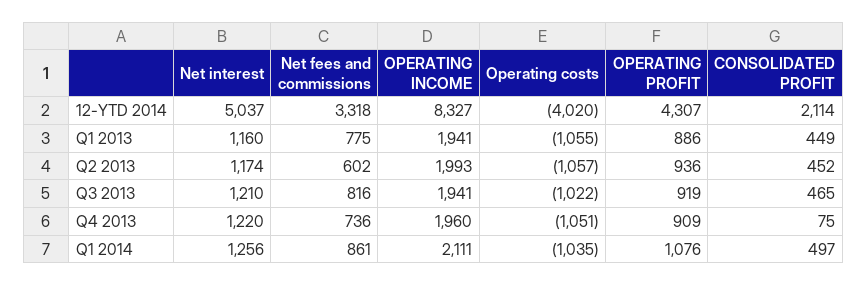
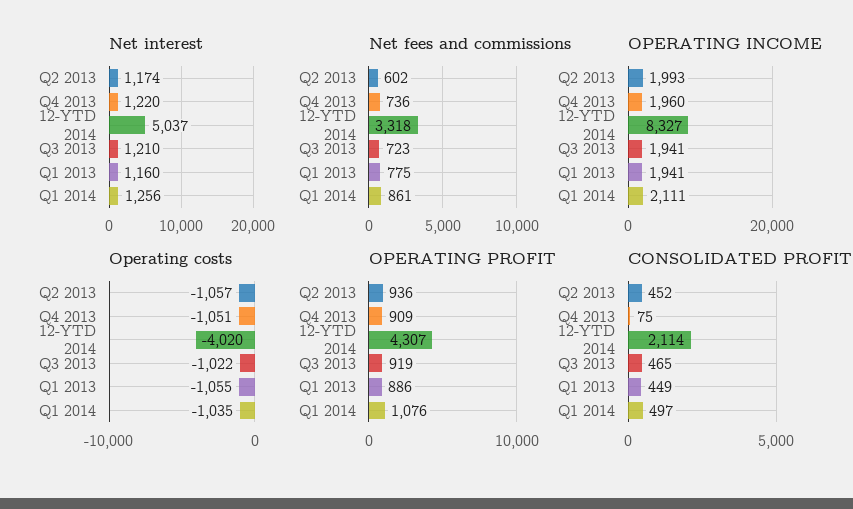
Net fees and commissions, Q3 2013: 816 -> 723

